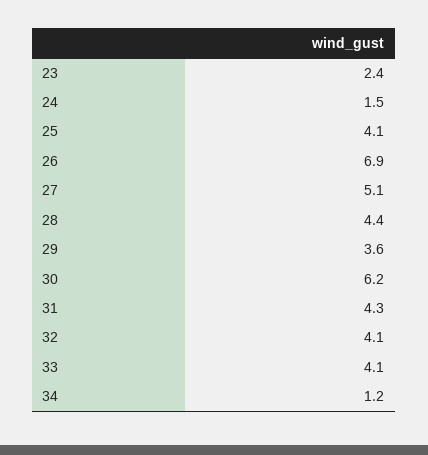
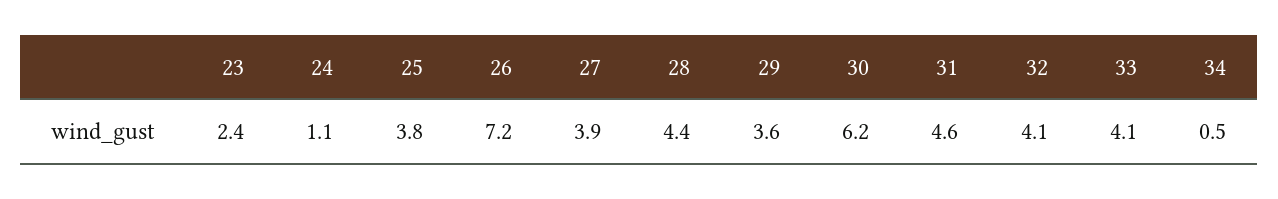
24: 1.5 -> 1.1
25: 4.1 -> 3.8
26: 6.9 -> 7.2
27: 5.1 -> 3.9
31: 4.3 -> 4.6
34: 1.2 -> 0.5

